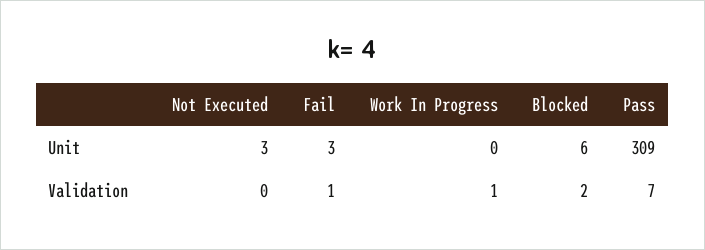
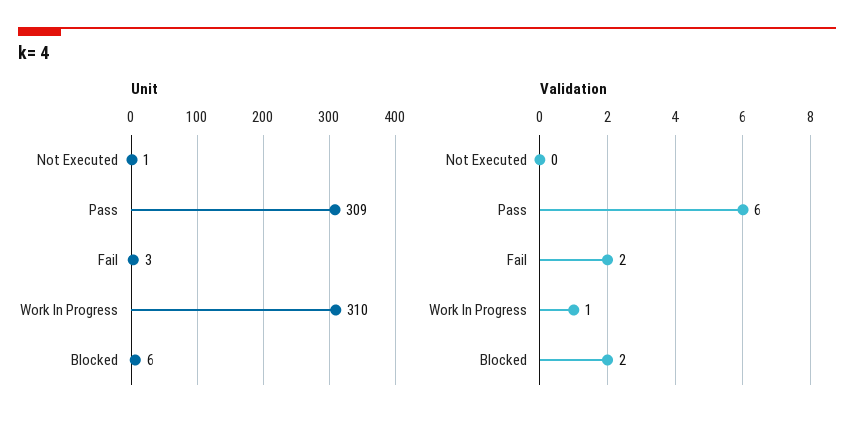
Unit, Not Executed: 3 -> 1
Unit, Work In Progress: 0 -> 310
Validation, Fail: 1 -> 2
Validation, Pass: 7 -> 6

